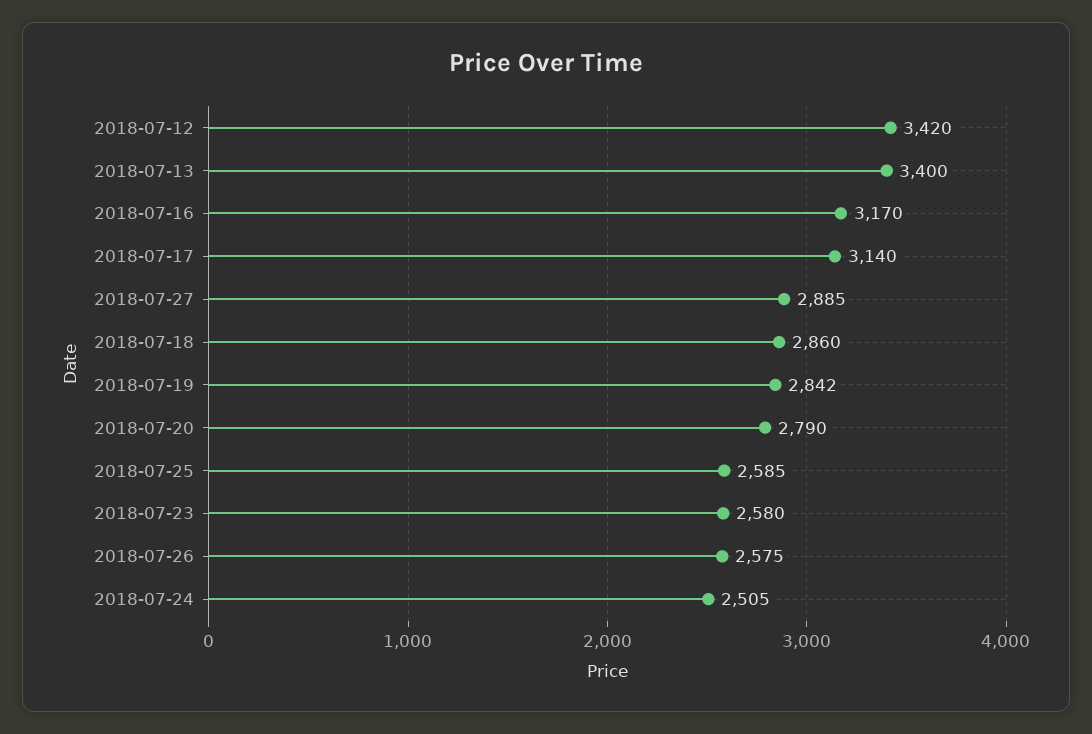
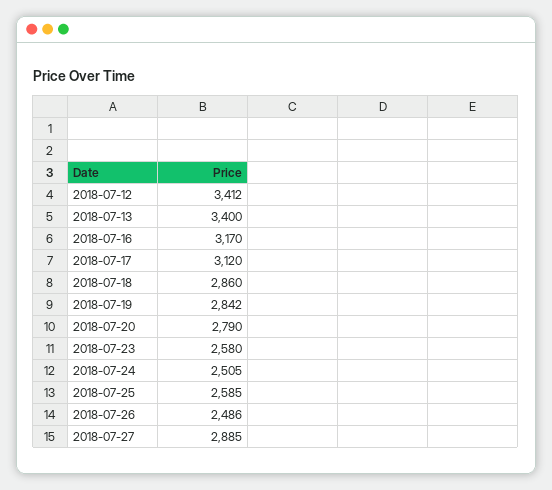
2018-07-12: 3420 -> 3412
2018-07-17: 3140 -> 3120
2018-07-26: 2575 -> 2486

